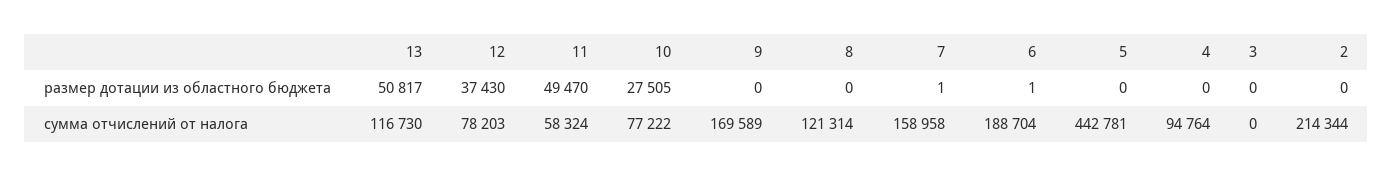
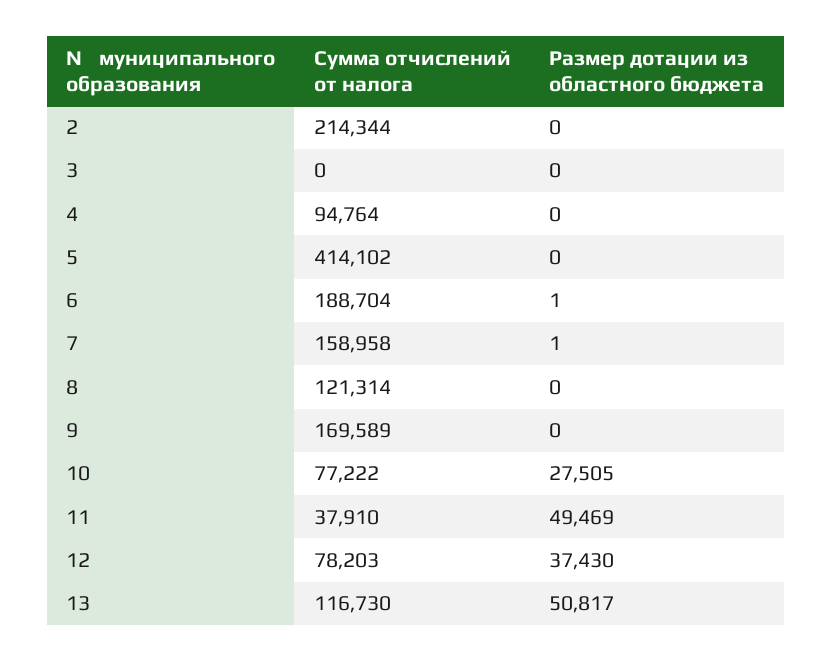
11, размер дотации из областного бюджета: 49470 -> 49469
11, сумма отчислений от налога: 58324 -> 37910
5, сумма отчислений от налога: 442781 -> 414102

